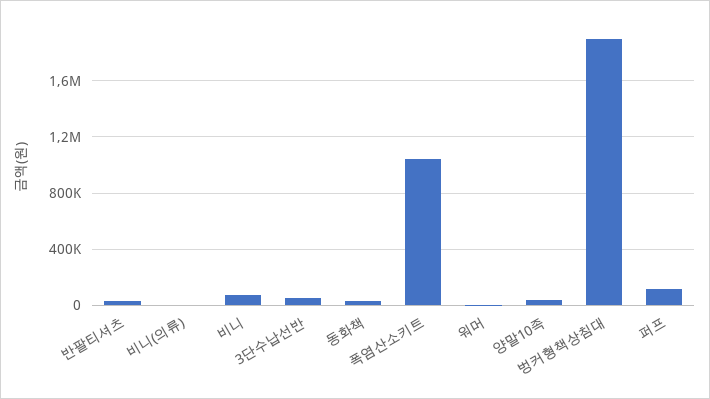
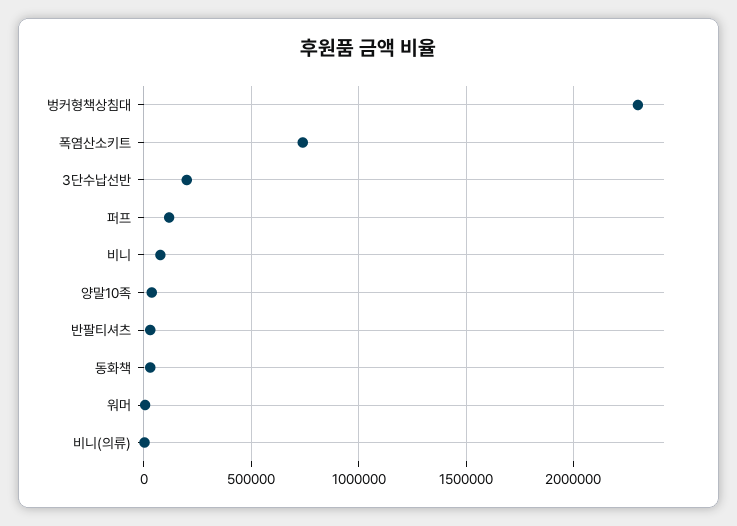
3단수납선반: 50000 -> 200000
폭염산소키트: 1050000 -> 750000
벙커형책상침대: 1900000 -> 2300000

